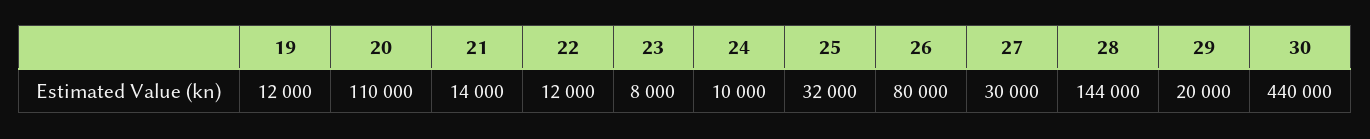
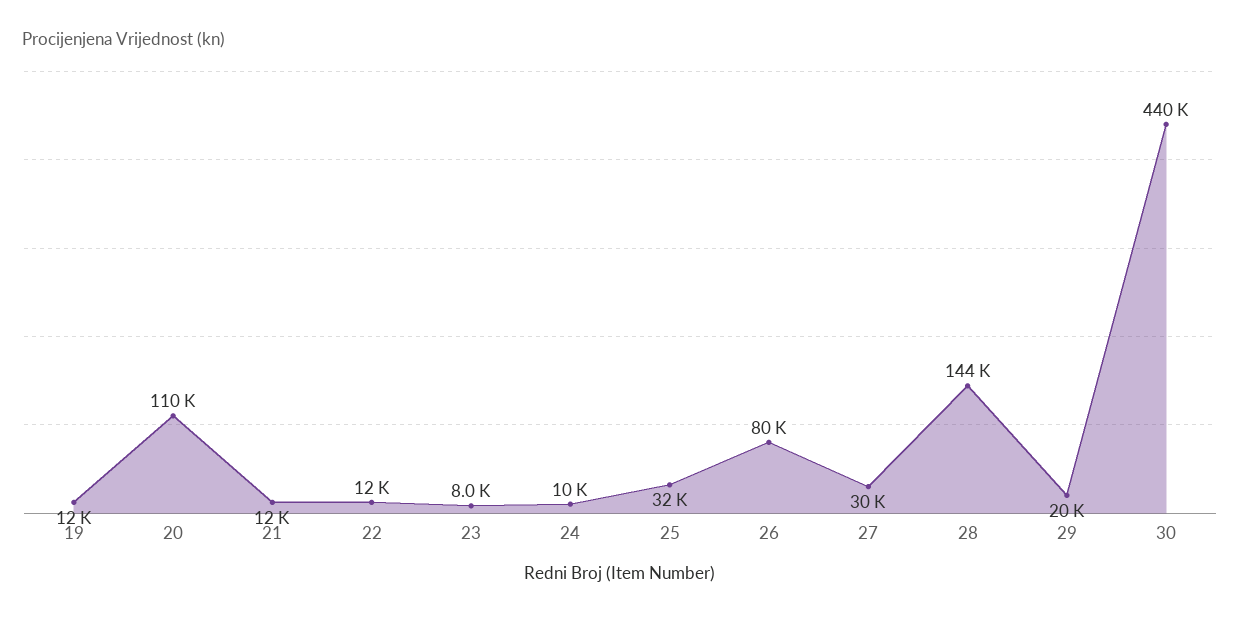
21: 14000 -> 12000

